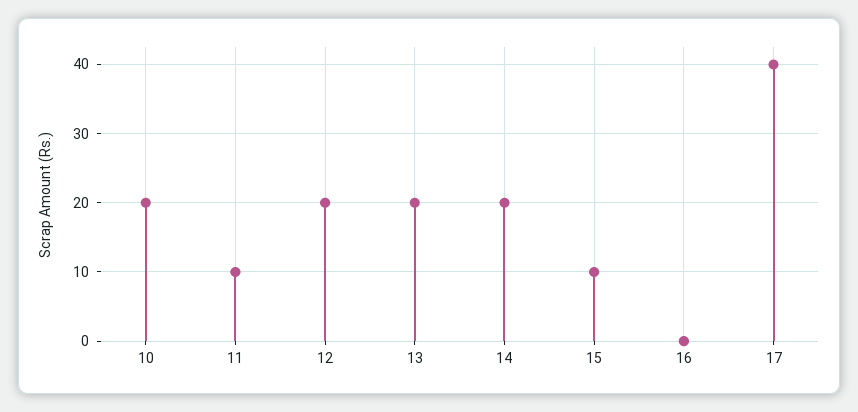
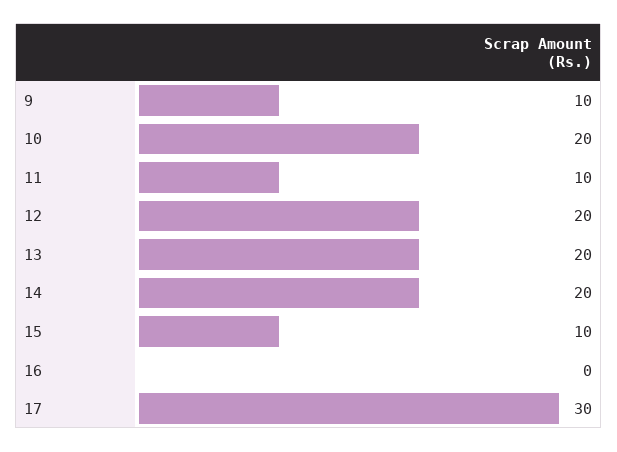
17: 40 -> 30
9: none -> 10

